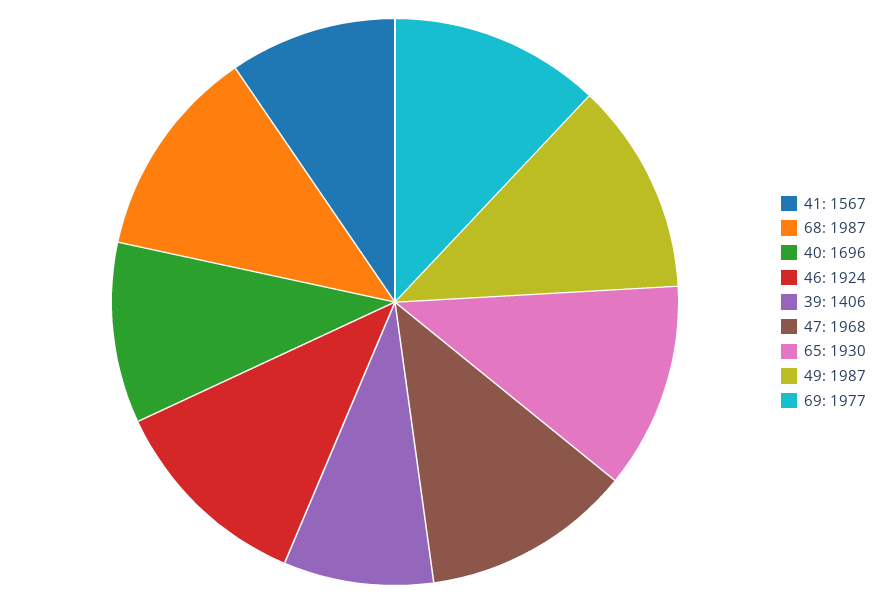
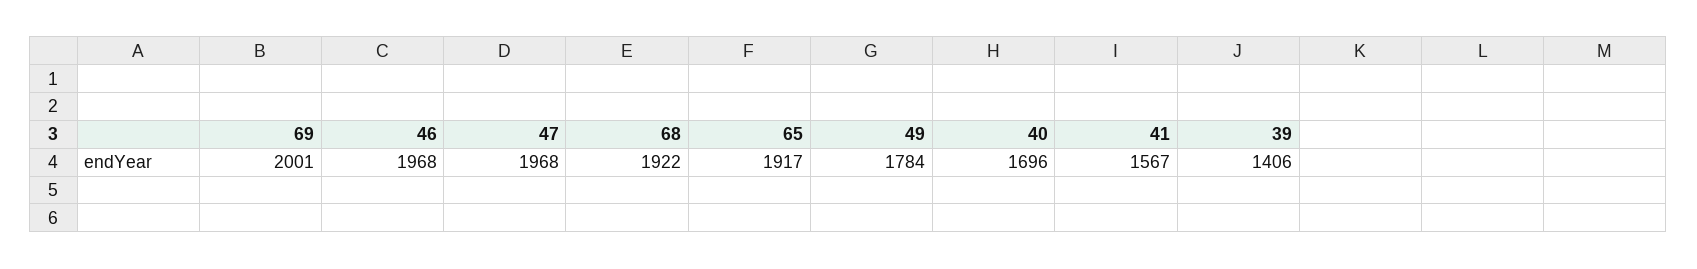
68: 1987 -> 1922
46: 1924 -> 1968
65: 1930 -> 1917
49: 1987 -> 1784
69: 1977 -> 2001

